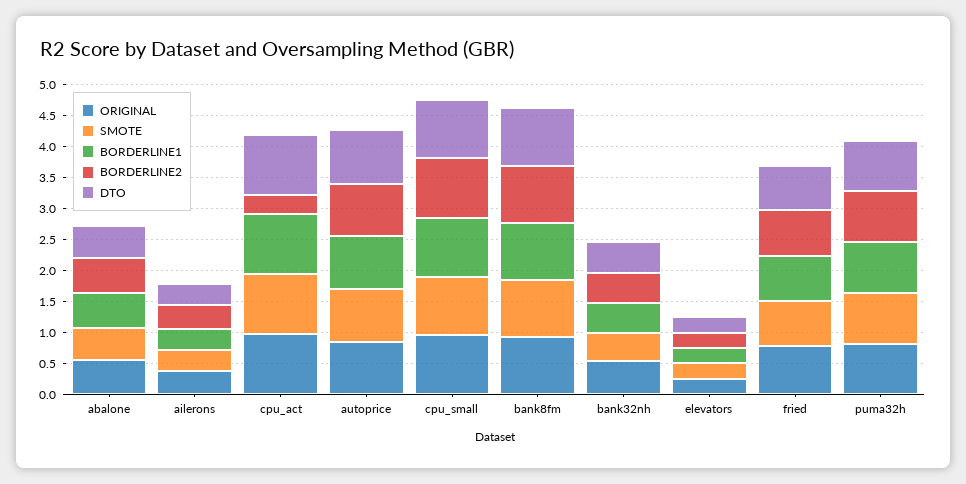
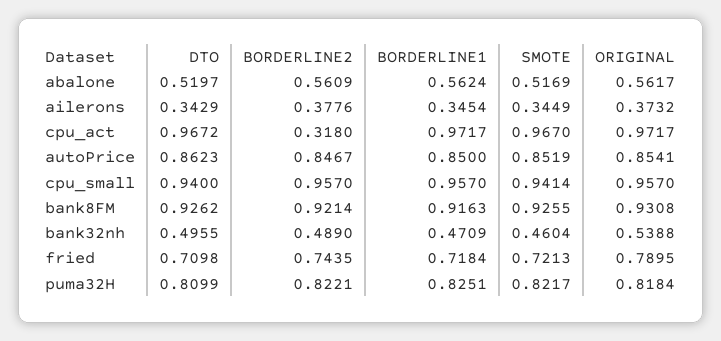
ORIGINAL, elevators: 0.25 -> none
SMOTE, elevators: 0.25 -> none
BORDERLINE1, elevators: 0.25 -> none
BORDERLINE2, elevators: 0.25 -> none
DTO, elevators: 0.25 -> none

